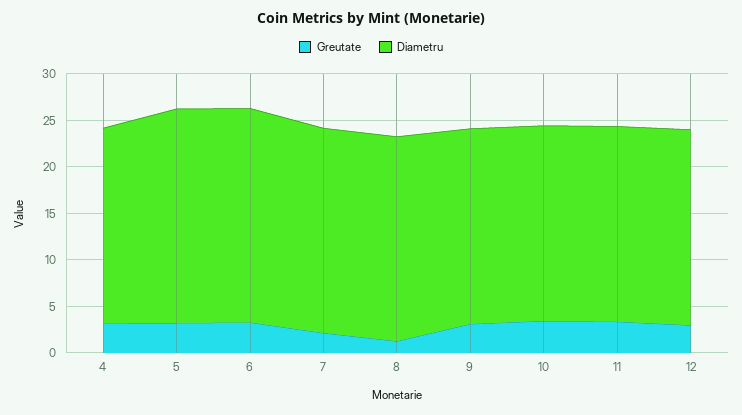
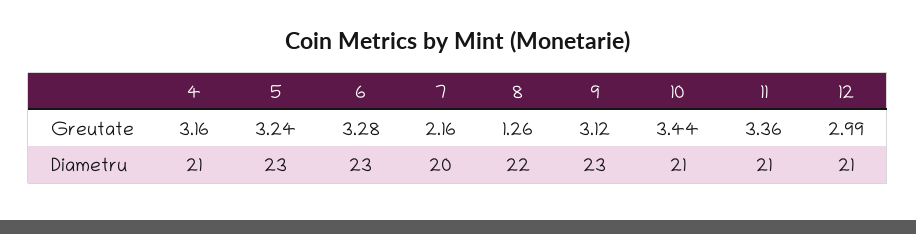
Diametru, 7: 22 -> 20
Diametru, 9: 21 -> 23

